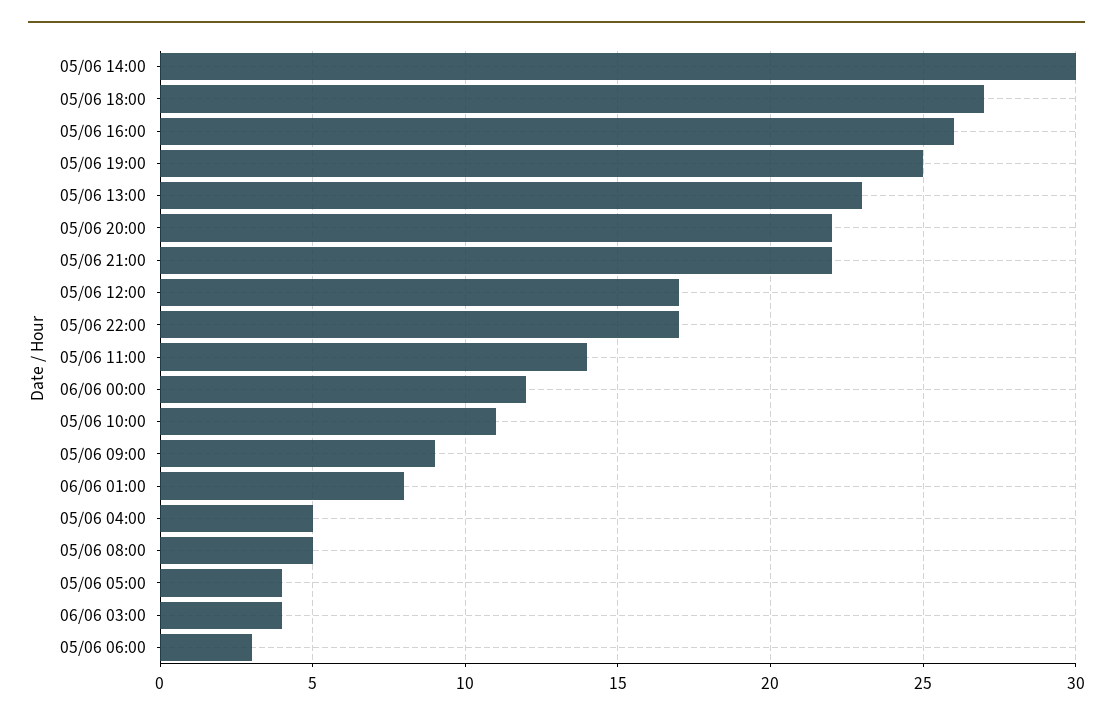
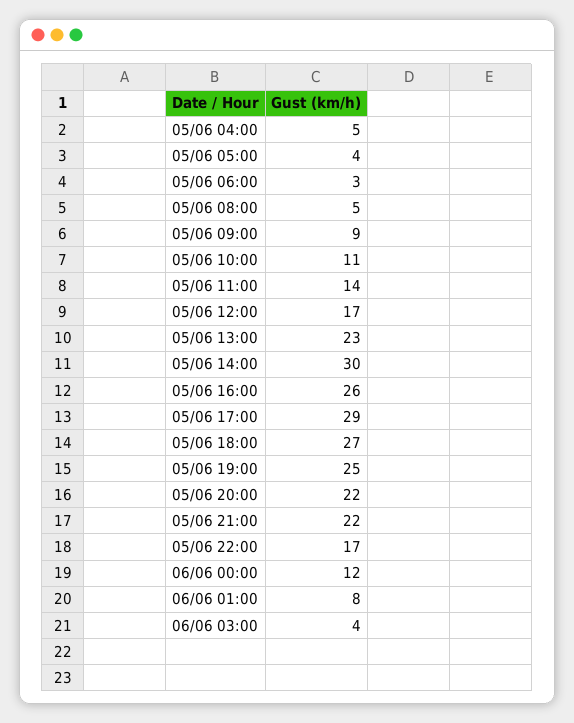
05/06 17:00: none -> 29

